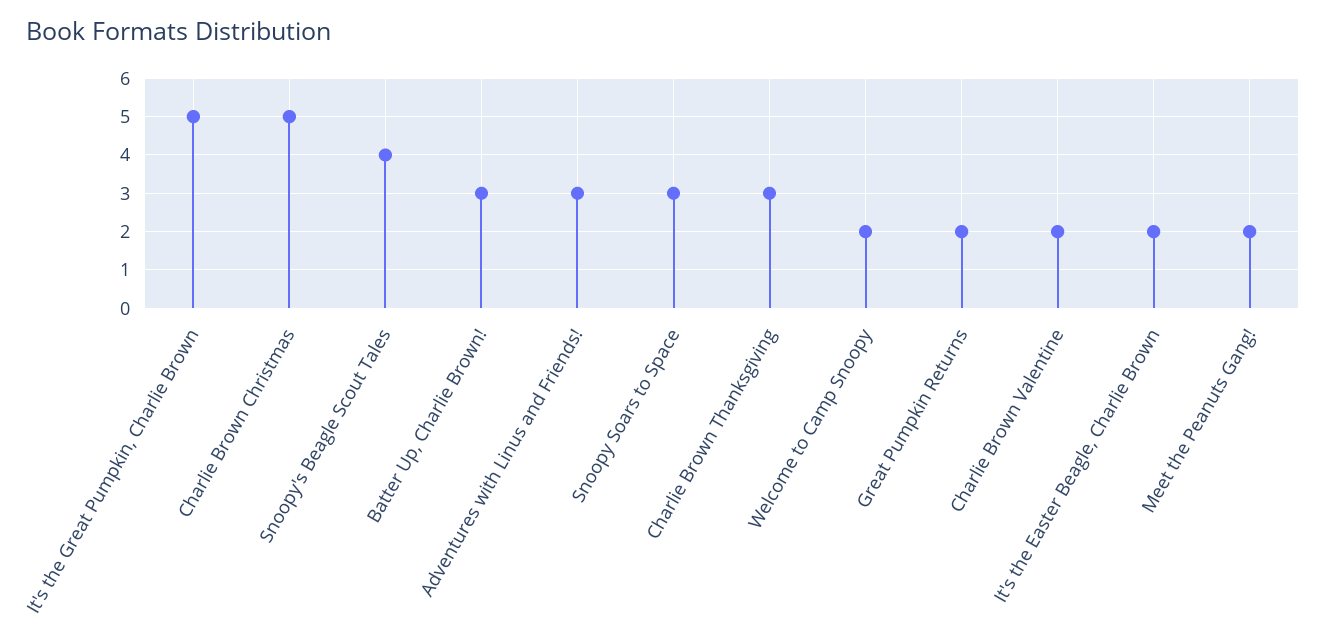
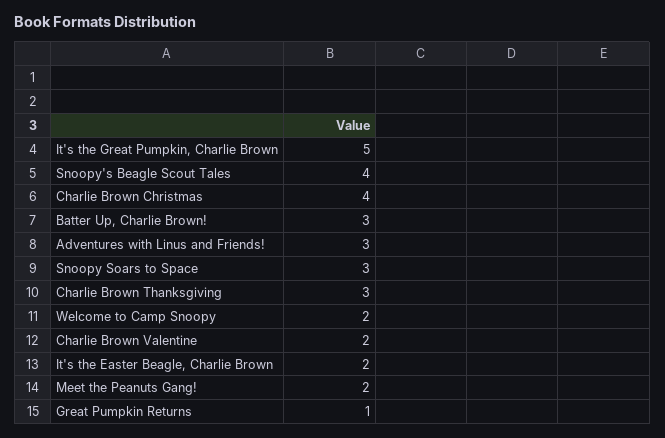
Charlie Brown Christmas: 5 -> 4
Great Pumpkin Returns: 2 -> 1

